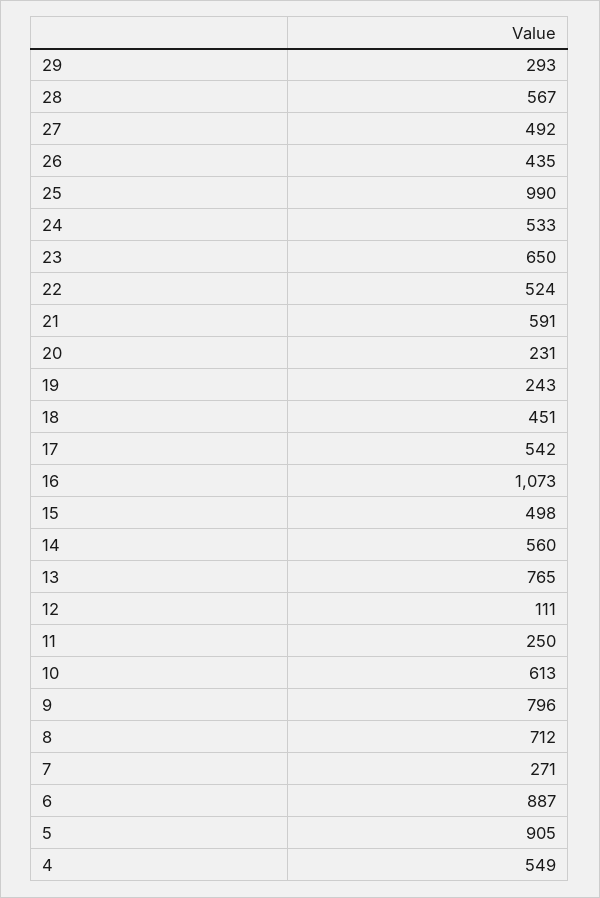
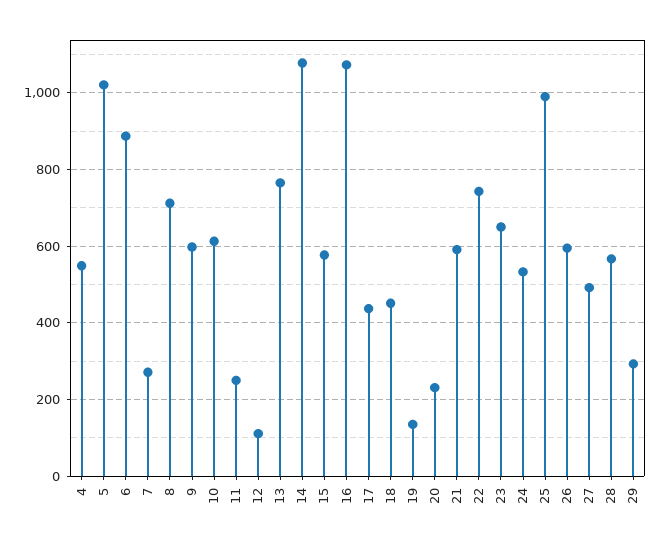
26: 435 -> 600
22: 524 -> 740
19: 243 -> 140
17: 542 -> 440
15: 498 -> 580
14: 560 -> 1080
9: 796 -> 600
5: 905 -> 1020

